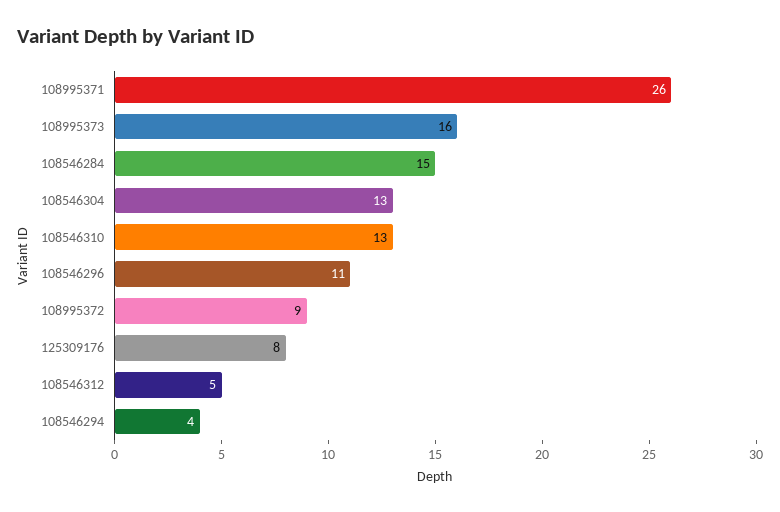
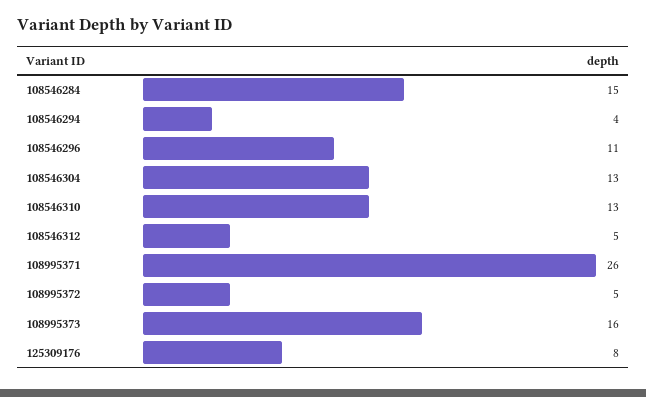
108995372: 9 -> 5

